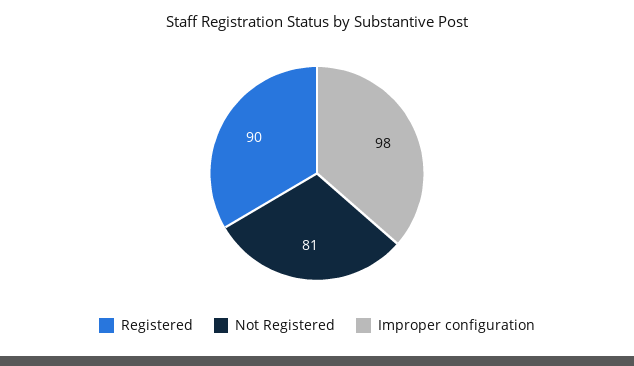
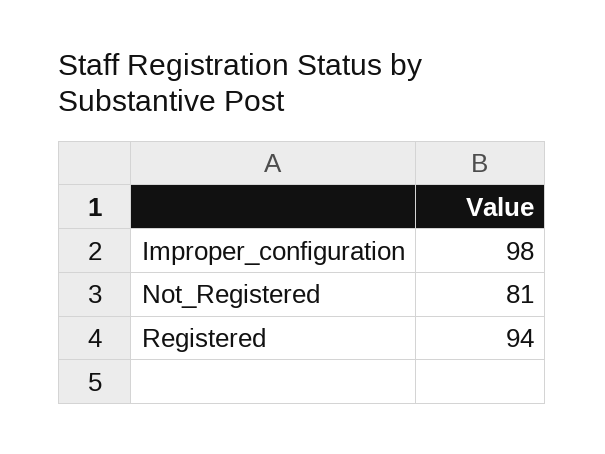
Registered: 90 -> 94

